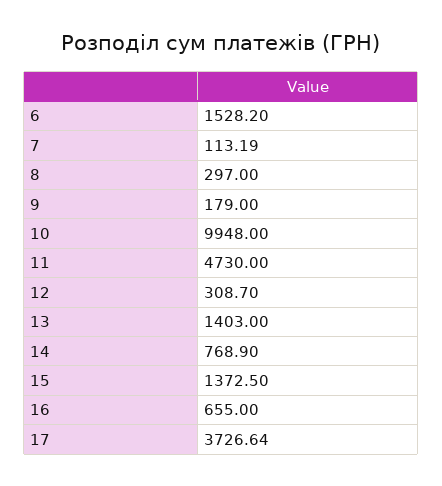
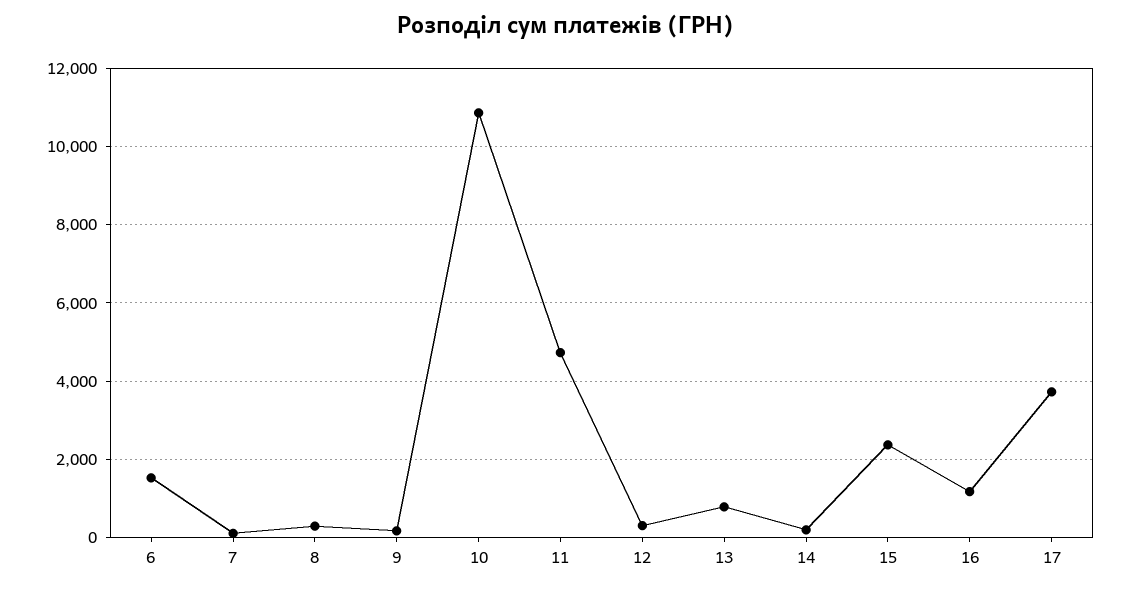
10: 9948 -> 10800
13: 1403 -> 800
14: 768.9 -> 200
15: 1372.5 -> 2400
16: 655 -> 1200

